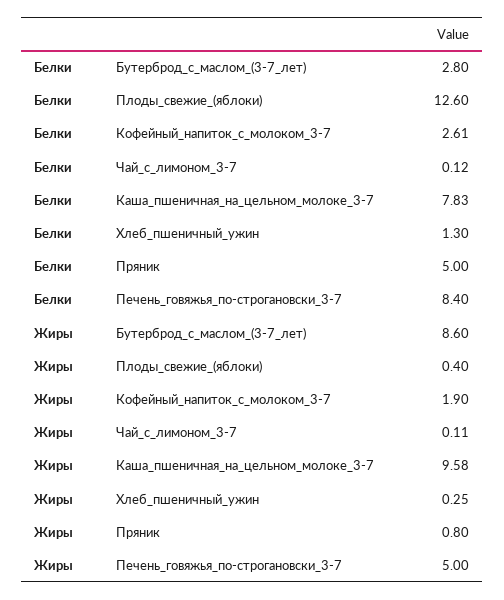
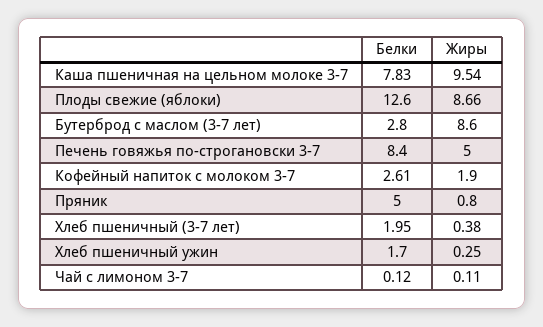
Белки, Хлеб_пшеничный_ужин: 1.3 -> 1.7
Жиры, Плоды_свежие_(яблоки): 0.4 -> 8.66
Жиры, Каша_пшеничная_на_цельном_молоке_3-7: 9.58 -> 9.54
Белки, Хлеб пшеничный (3-7 лет): none -> 1.95
Жиры, Хлеб пшеничный (3-7 лет): none -> 0.38

